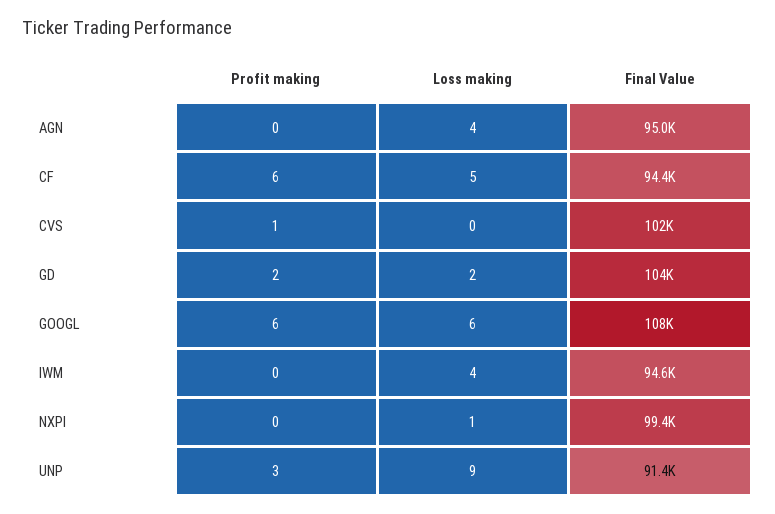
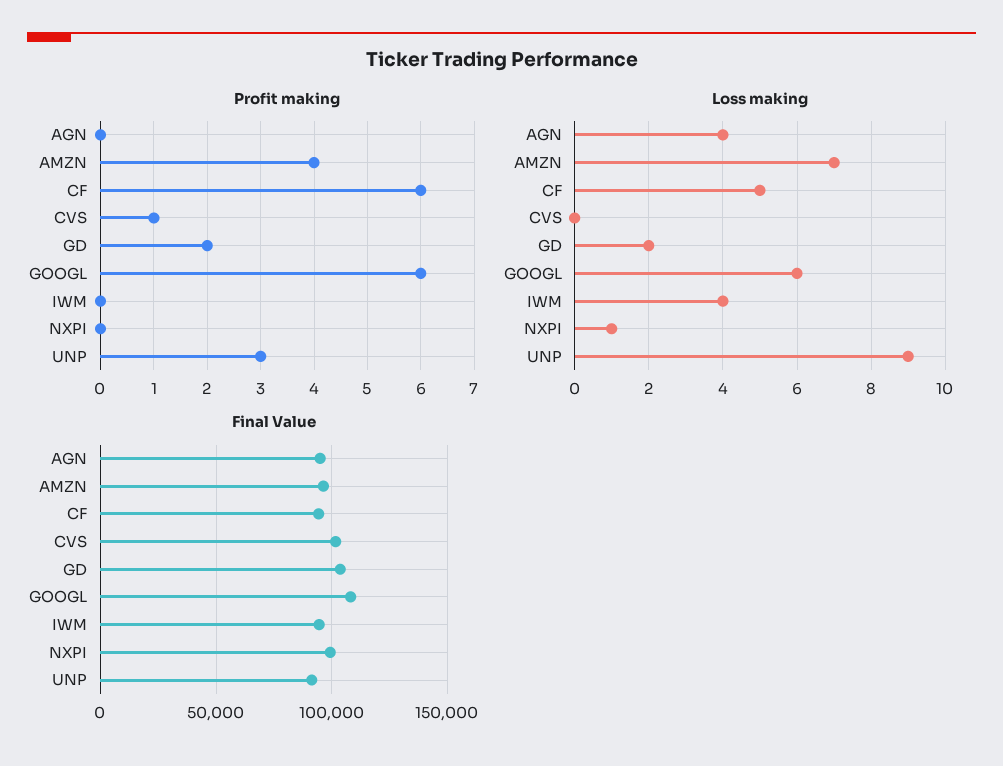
Profit making, AMZN: none -> 4
Loss making, AMZN: none -> 7
Final Value, AMZN: none -> 95000

